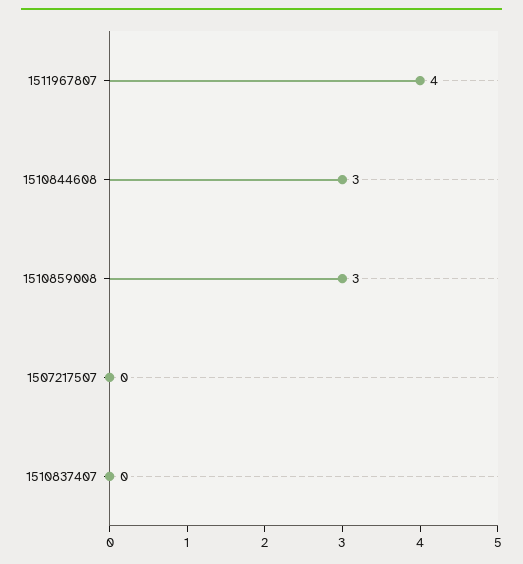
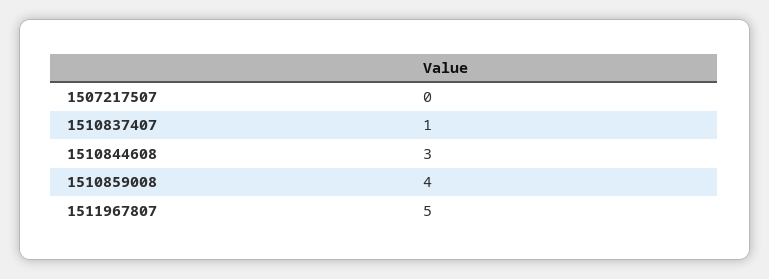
1511967807: 4 -> 5
1510859008: 3 -> 4
1510837407: 0 -> 1

